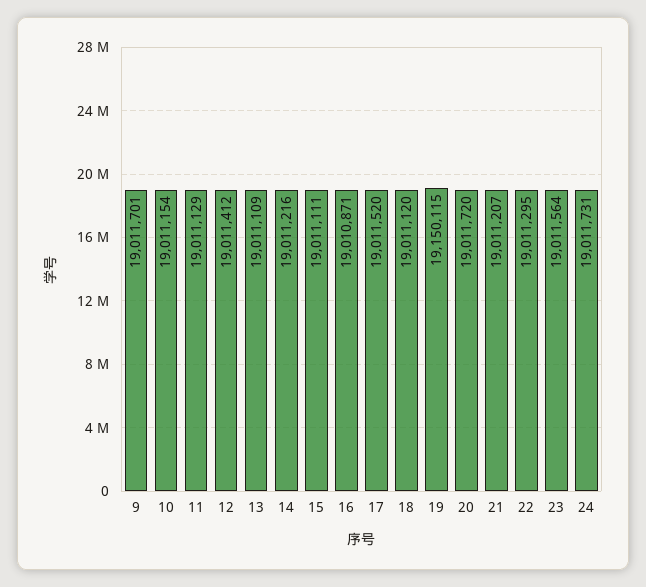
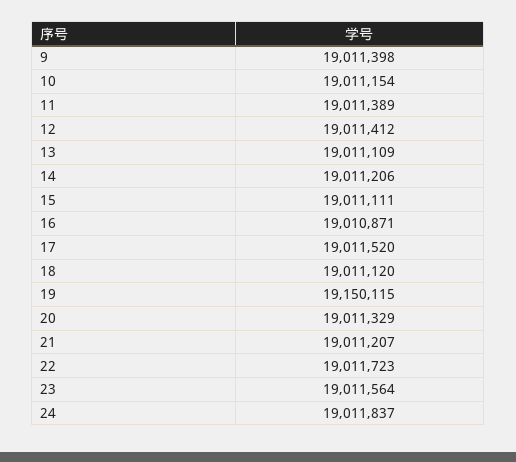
9: 19011701 -> 19011398
11: 19011129 -> 19011389
14: 19011216 -> 19011206
20: 19011720 -> 19011329
22: 19011295 -> 19011723
24: 19011731 -> 19011837

